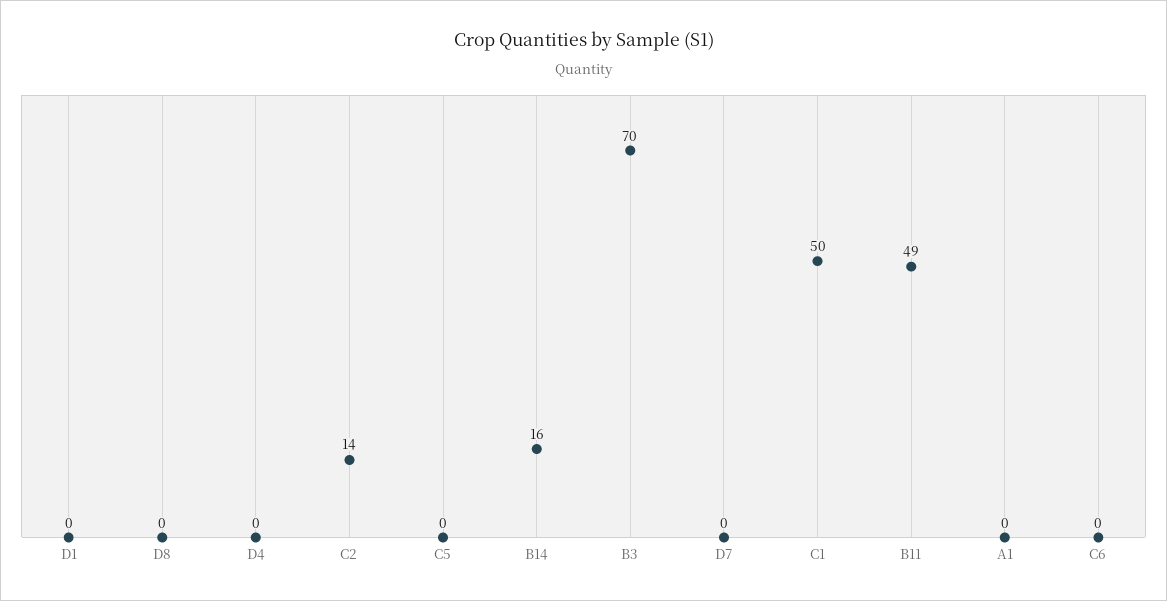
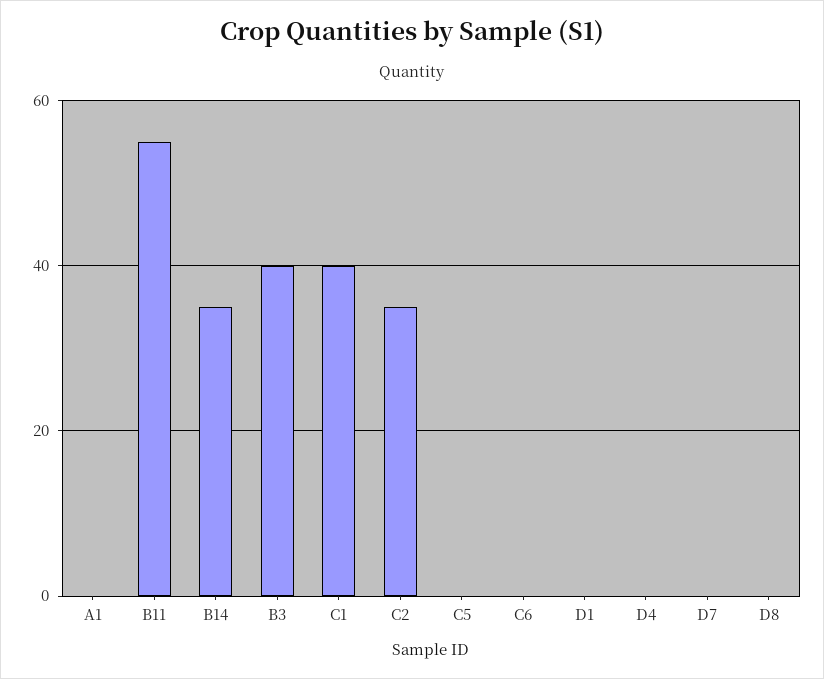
C2: 14 -> 35
B14: 16 -> 35
B3: 70 -> 40
C1: 50 -> 40
B11: 49 -> 55

